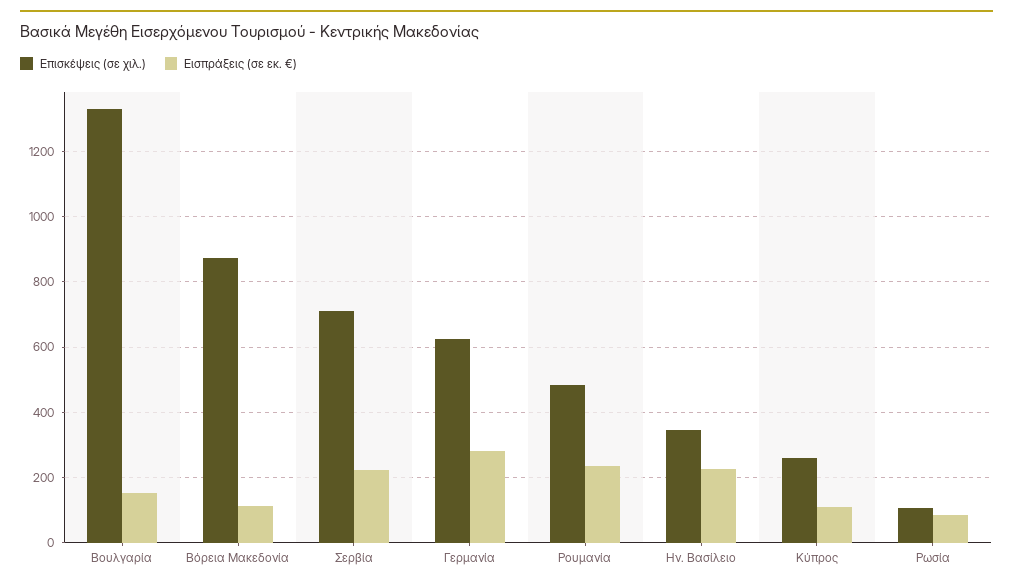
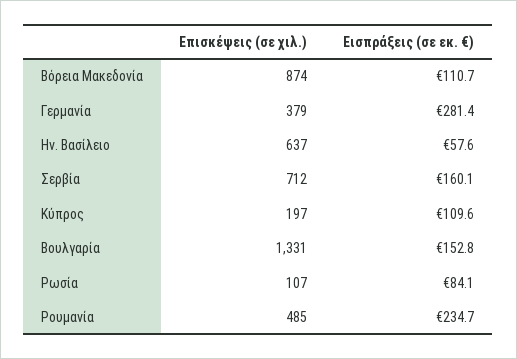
Εισπράξεις (σε εκ. €), Σερβία: 220 -> 160.1
Επισκέψεις (σε χιλ.), Γερμανία: 620 -> 379
Επισκέψεις (σε χιλ.), Ην. Βασίλειο: 340 -> 637
Εισπράξεις (σε εκ. €), Ην. Βασίλειο: 220 -> 57.6
Επισκέψεις (σε χιλ.), Κύπρος: 260 -> 197

